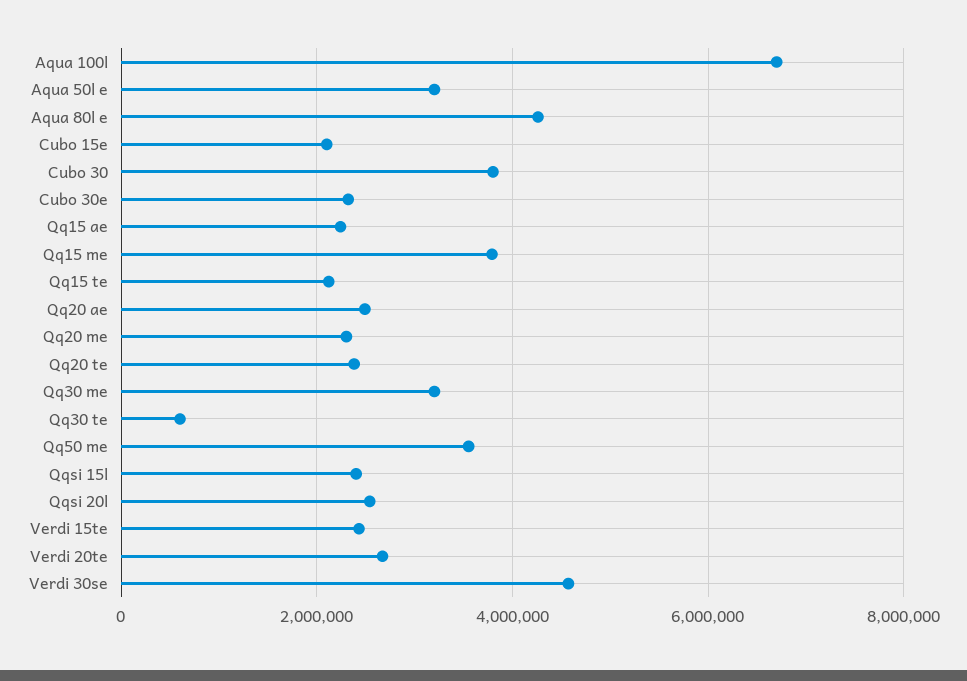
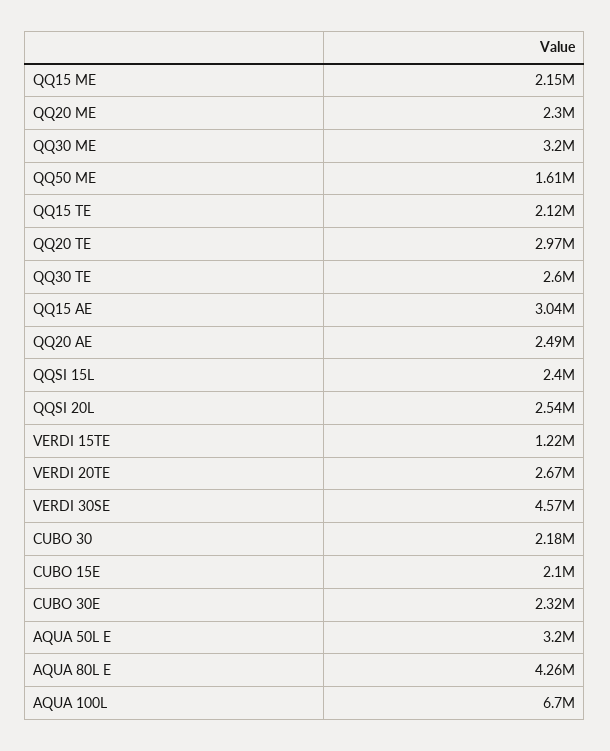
Cubo 30: 3800000 -> 2180000
Qq15 ae: 2200000 -> 3040000
Qq15 me: 3800000 -> 2150000
Qq20 te: 2400000 -> 2970000
Qq30 te: 600000 -> 2600000
Qq50 me: 3600000 -> 1610000
Verdi 15te: 2400000 -> 1220000

